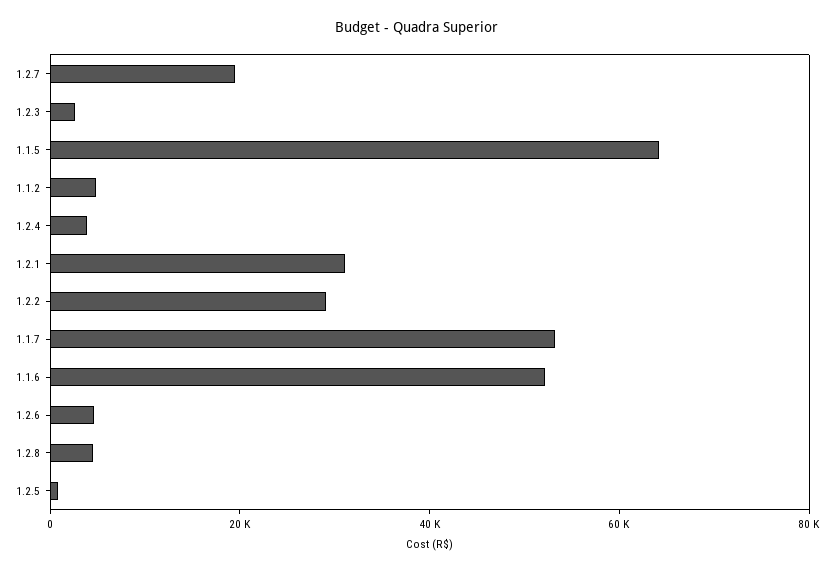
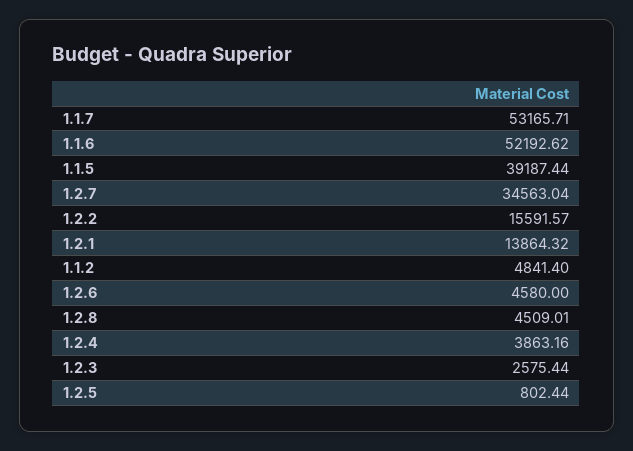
1.2.7: 20000 -> 34563.04
1.1.5: 65000 -> 39187.44
1.2.1: 30000 -> 13864.32
1.2.2: 30000 -> 15591.57

